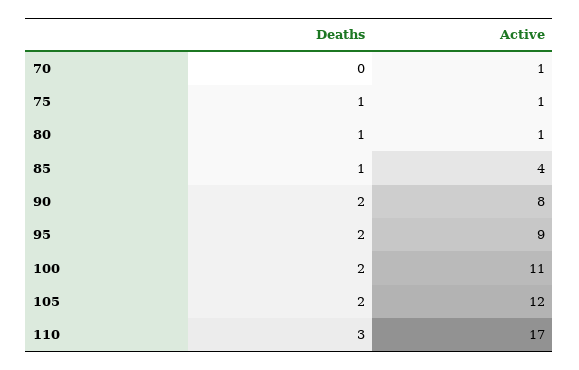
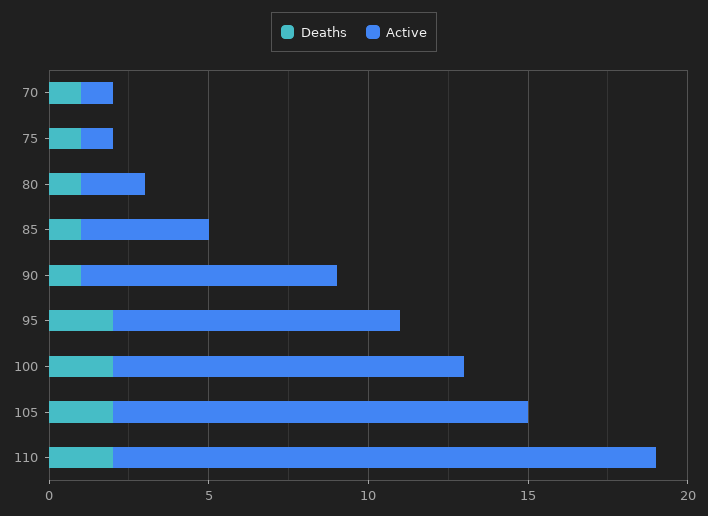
Deaths, 70: 0 -> 1
Active, 80: 1 -> 2
Deaths, 90: 2 -> 1
Active, 105: 12 -> 13
Deaths, 110: 3 -> 2

